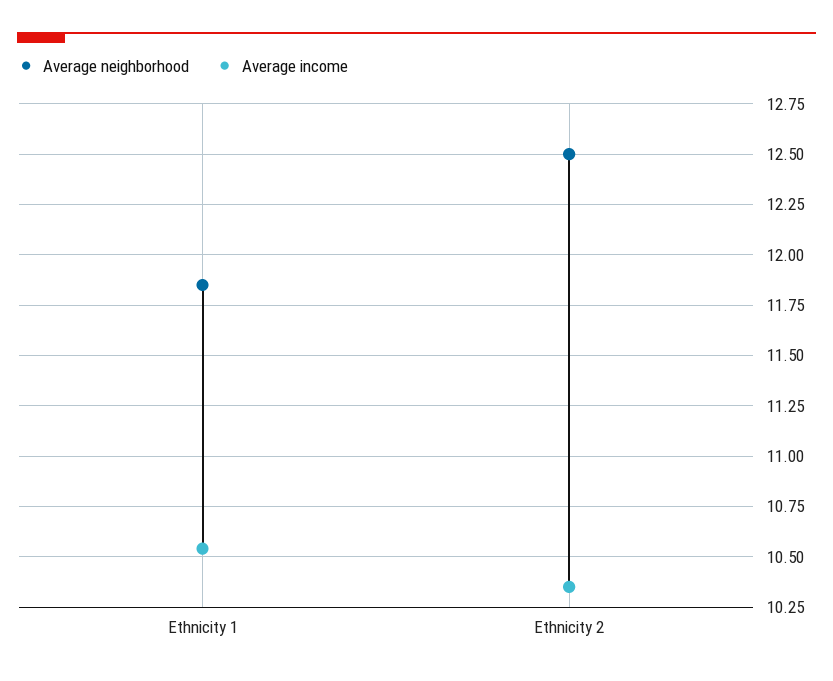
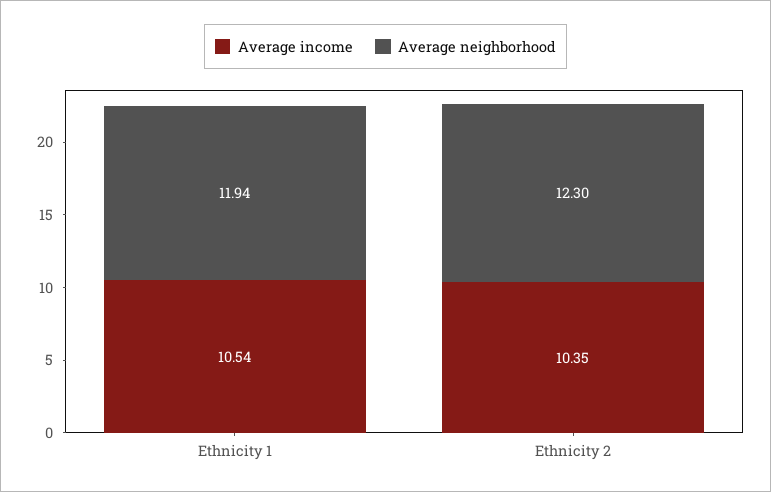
Average neighborhood, Ethnicity 1: 11.85 -> 11.94
Average neighborhood, Ethnicity 2: 12.5 -> 12.3

